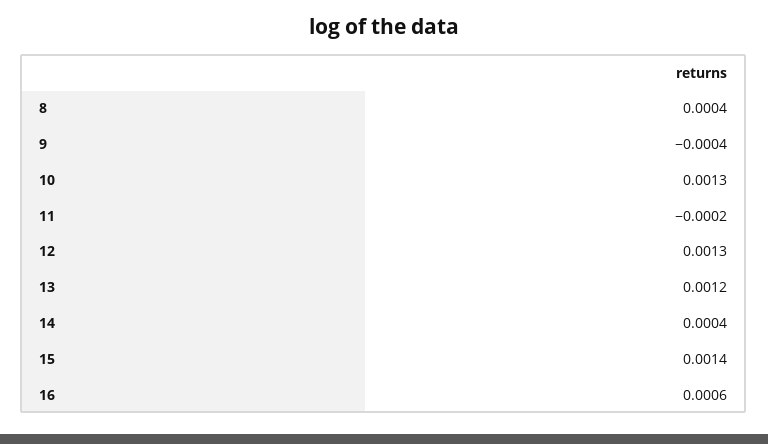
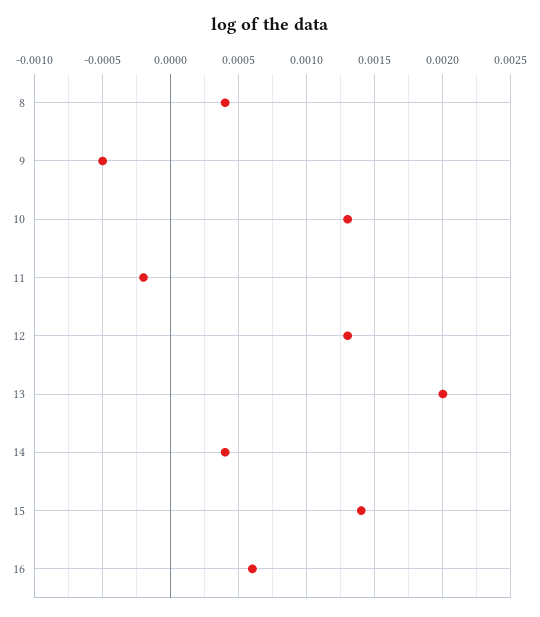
9: -0.0004 -> -0.0005
13: 0.0012 -> 0.002

